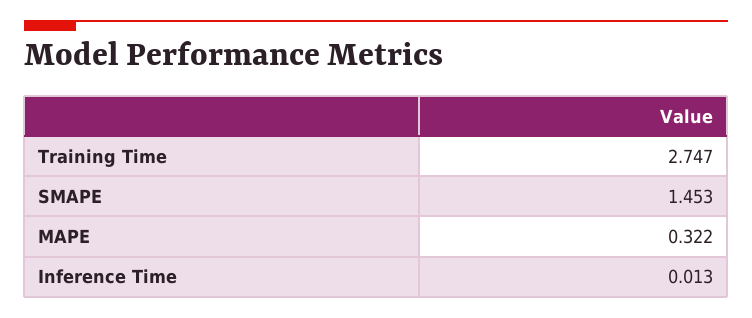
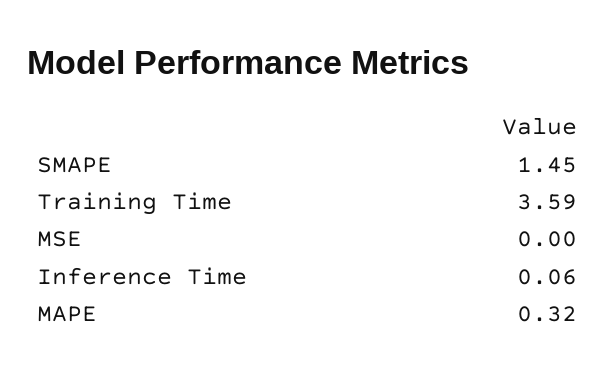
Training Time: 2.747 -> 3.59
Inference Time: 0.013 -> 0.06
MSE: none -> 0

